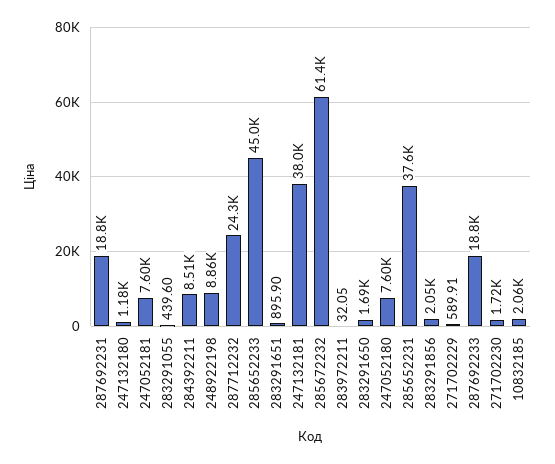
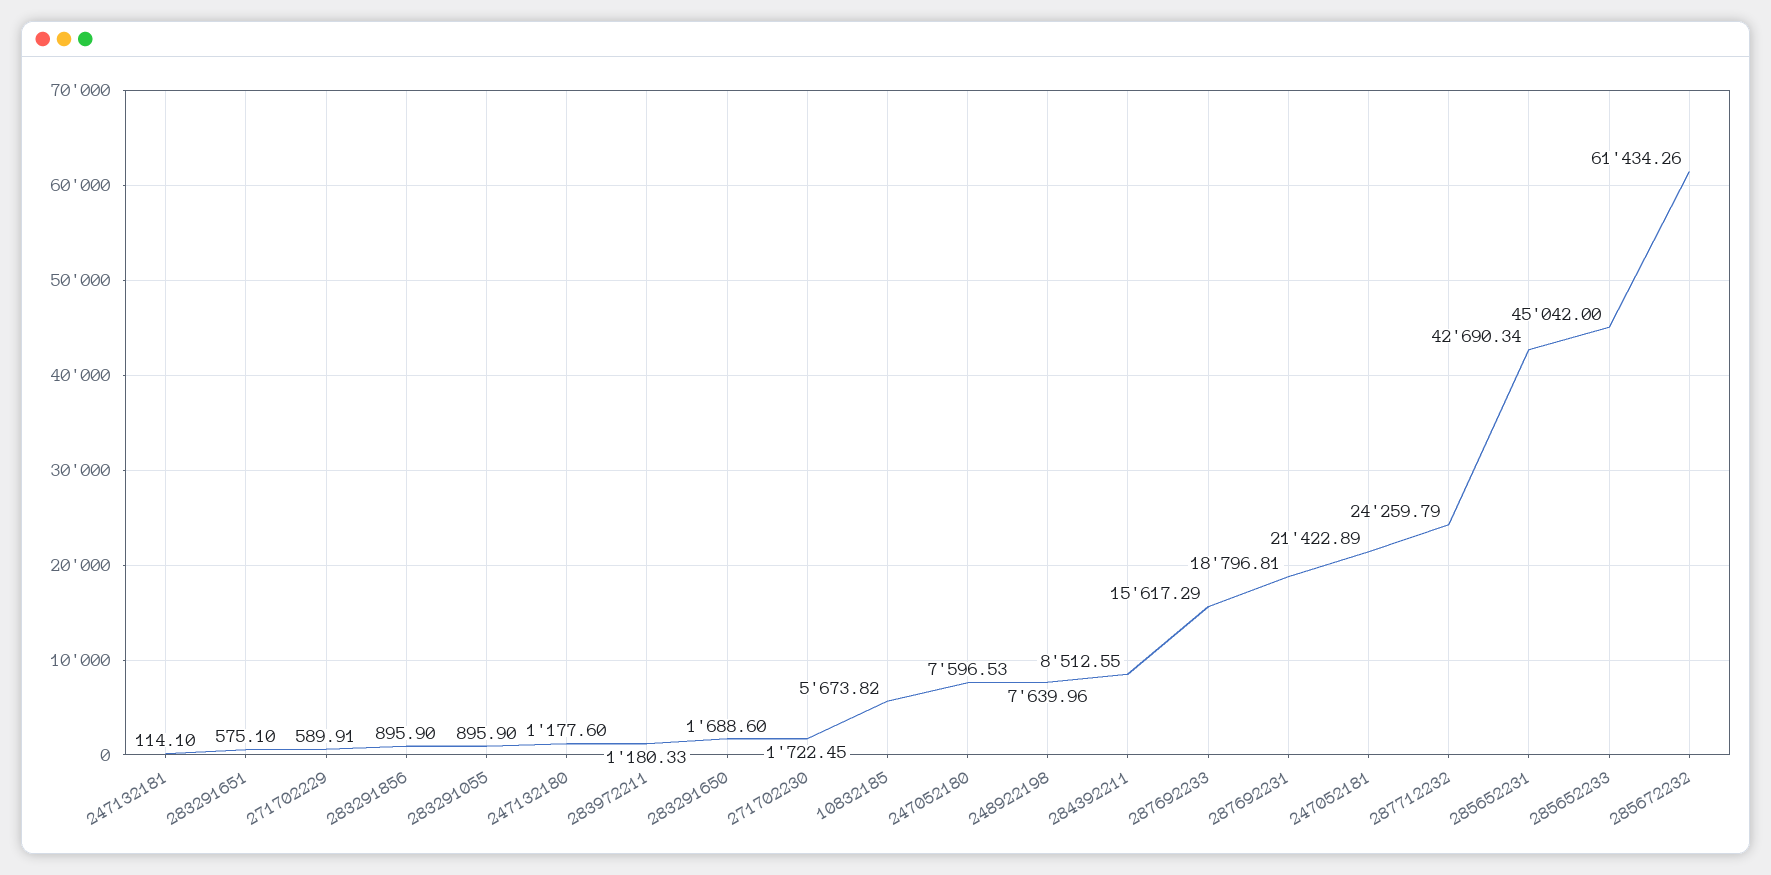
247052181: 7600 -> 21422.89
283291055: 439.6 -> 895.9
248922198: 8860 -> 7639.96
283291651: 895.9 -> 575.1
247132181: 38000 -> 114.1
283972211: 32.05 -> 1180.33
285652231: 37600 -> 42690.34
283291856: 2050 -> 895.9
287692233: 18800 -> 15617.29
10832185: 2060 -> 5673.82

